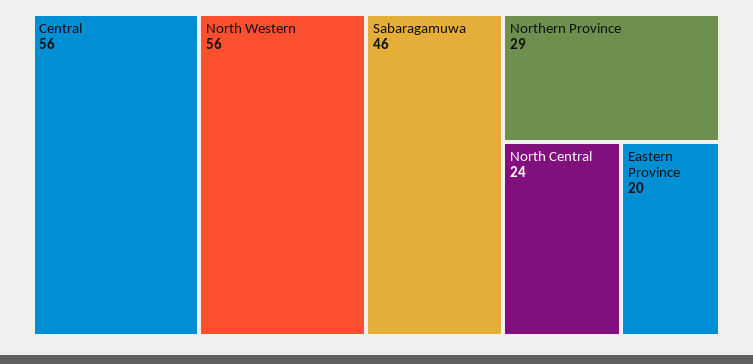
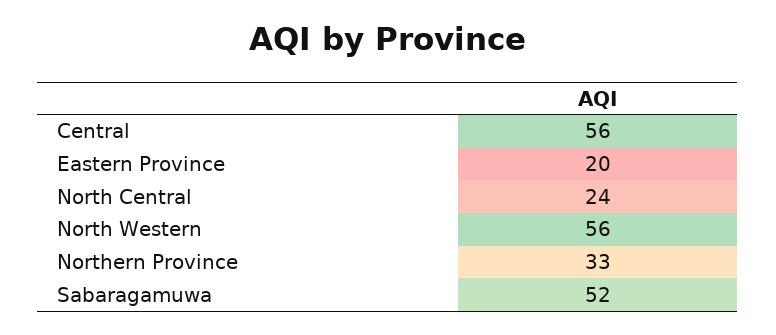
Sabaragamuwa: 46 -> 52
Northern Province: 29 -> 33

